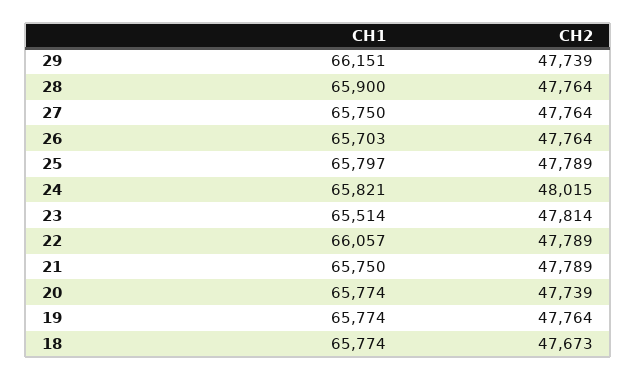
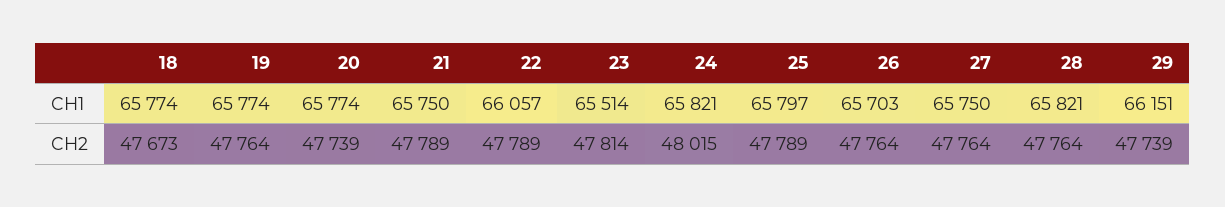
CH1, 28: 65900 -> 65821

